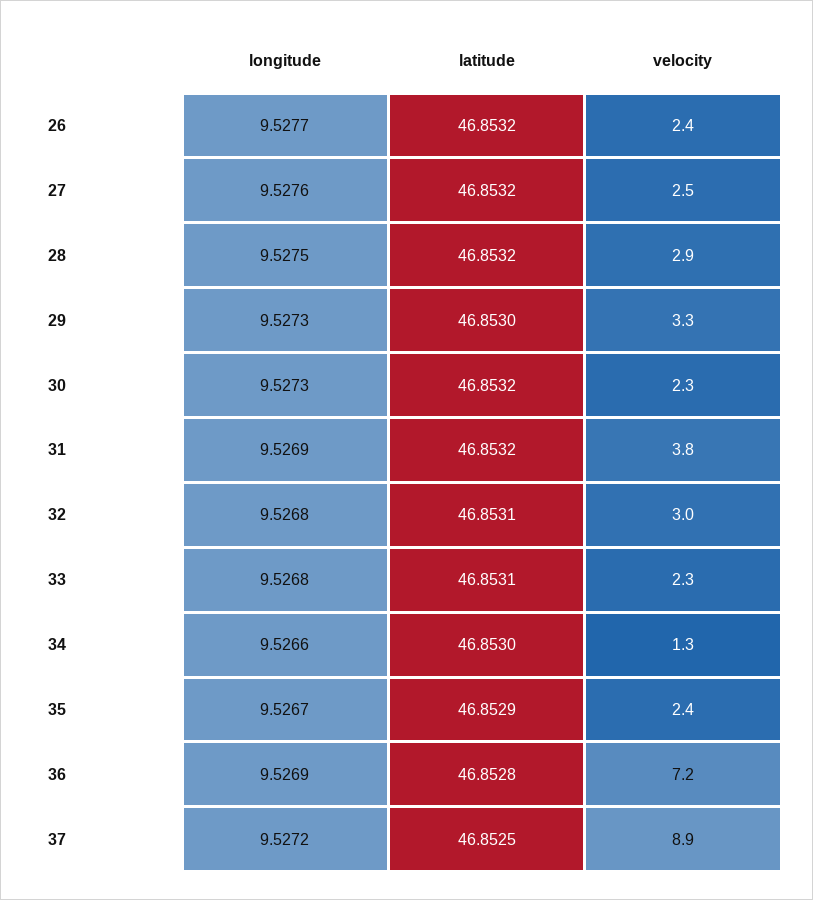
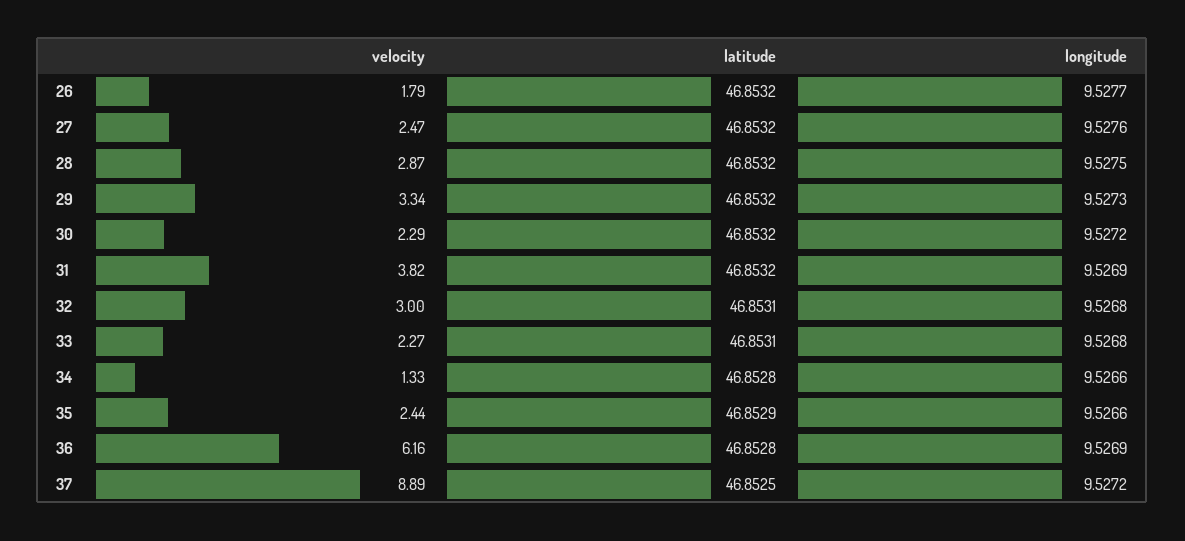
velocity, 26: 2.4 -> 1.79
latitude, 29: 46.853 -> 46.8532
longitude, 30: 9.5273 -> 9.5272
latitude, 34: 46.853 -> 46.8528
longitude, 35: 9.5267 -> 9.5266
velocity, 36: 7.2 -> 6.16

